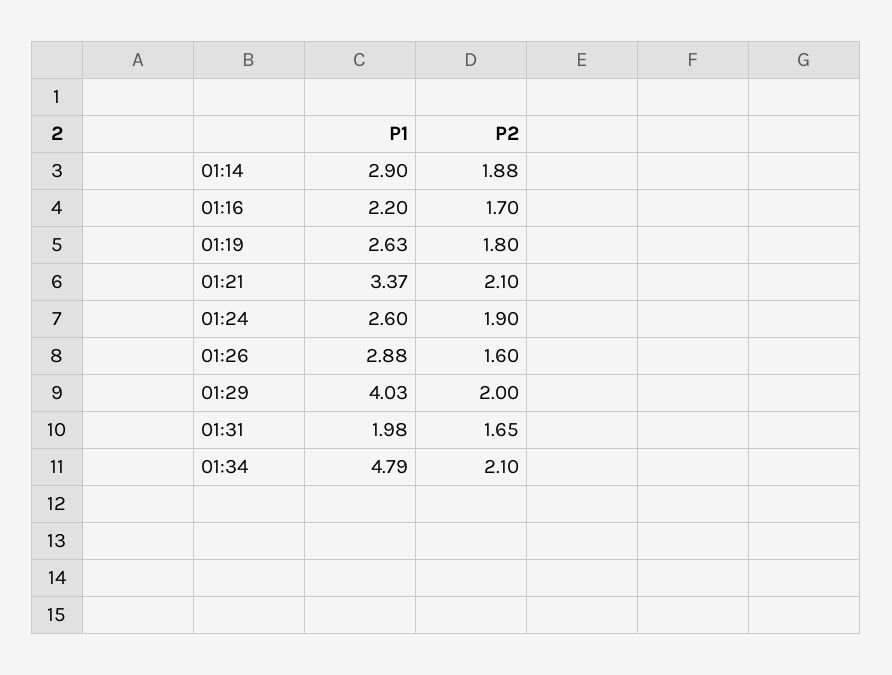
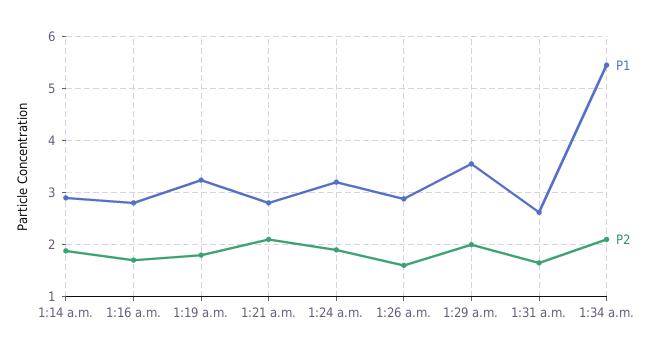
P1, 01:16: 2.2 -> 2.8
P1, 01:19: 2.63 -> 3.2
P1, 01:21: 3.37 -> 2.8
P1, 01:24: 2.6 -> 3.2
P1, 01:29: 4.03 -> 3.6
P1, 01:31: 1.98 -> 2.6
P1, 01:34: 4.79 -> 5.4

